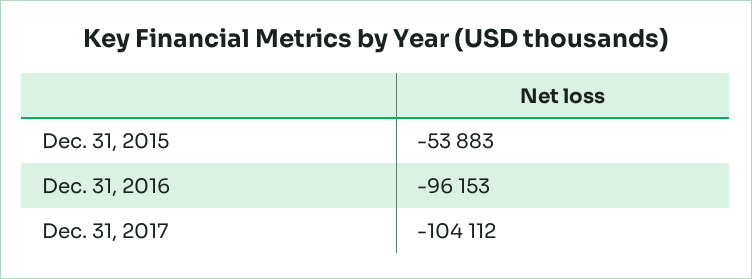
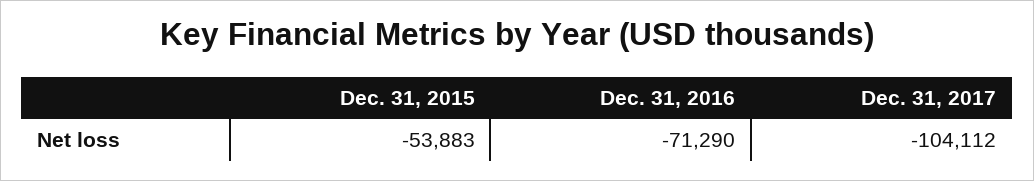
Dec. 31, 2016: -96153 -> -71290

